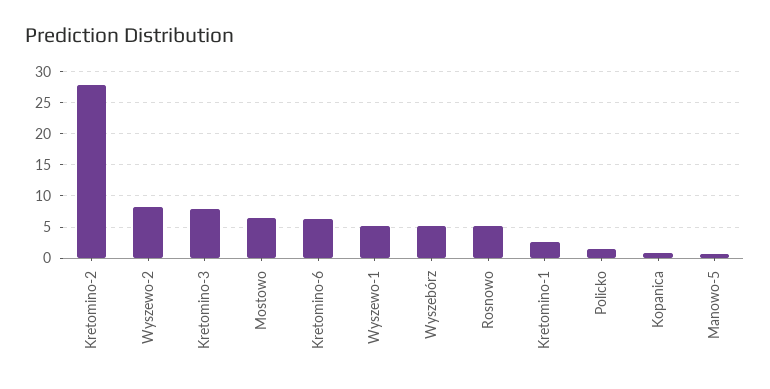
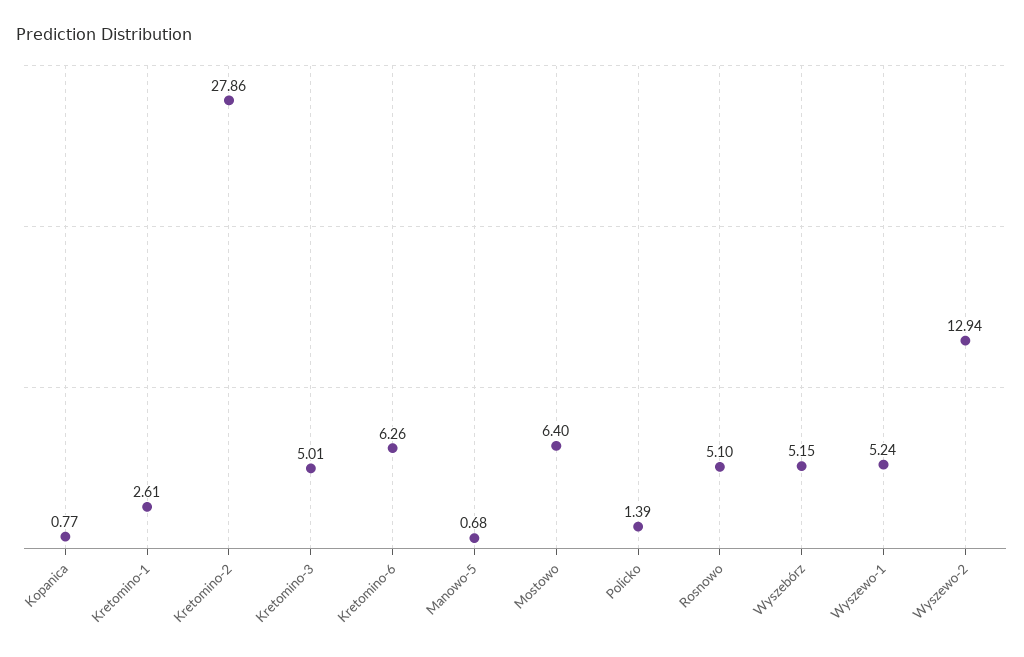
Wyszewo-2: 8 -> 12.94
Kretomino-3: 8 -> 5.01

